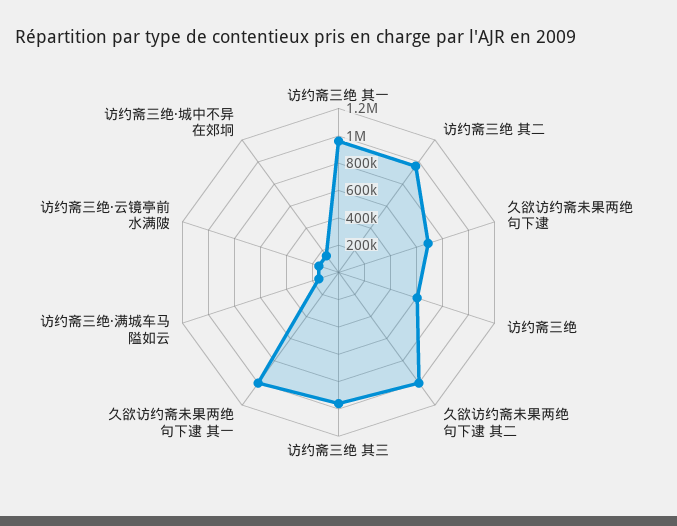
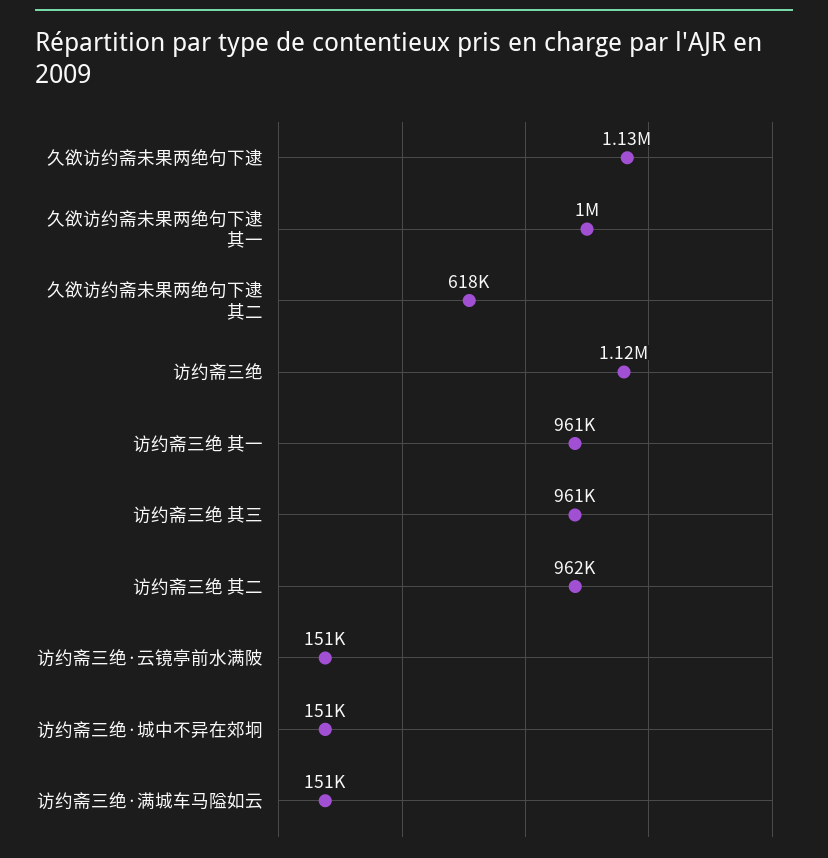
久欲访约斋未果两绝句下逮: 700000 -> 1130000
访约斋三绝: 600000 -> 1120000
久欲访约斋未果两绝句下逮 其二: 1000000 -> 618000

